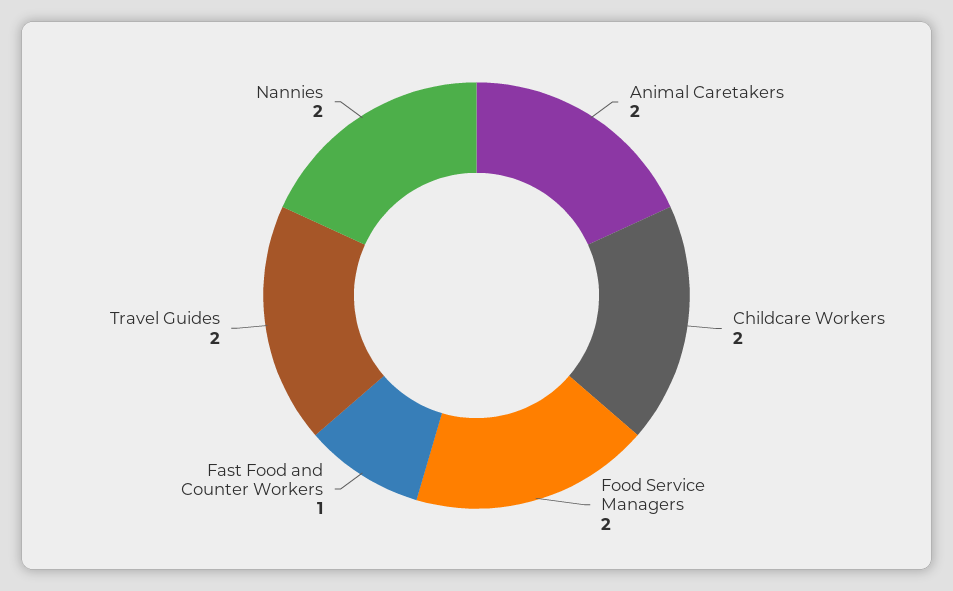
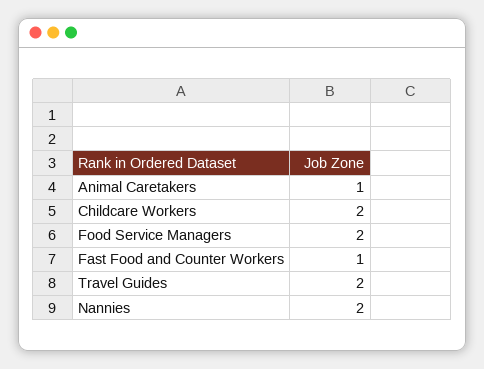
Animal Caretakers: 2 -> 1

